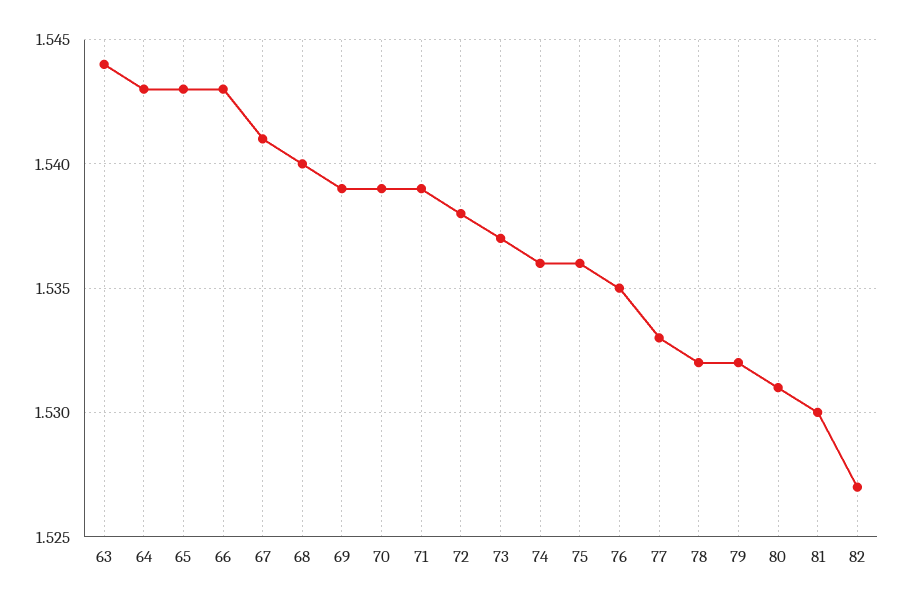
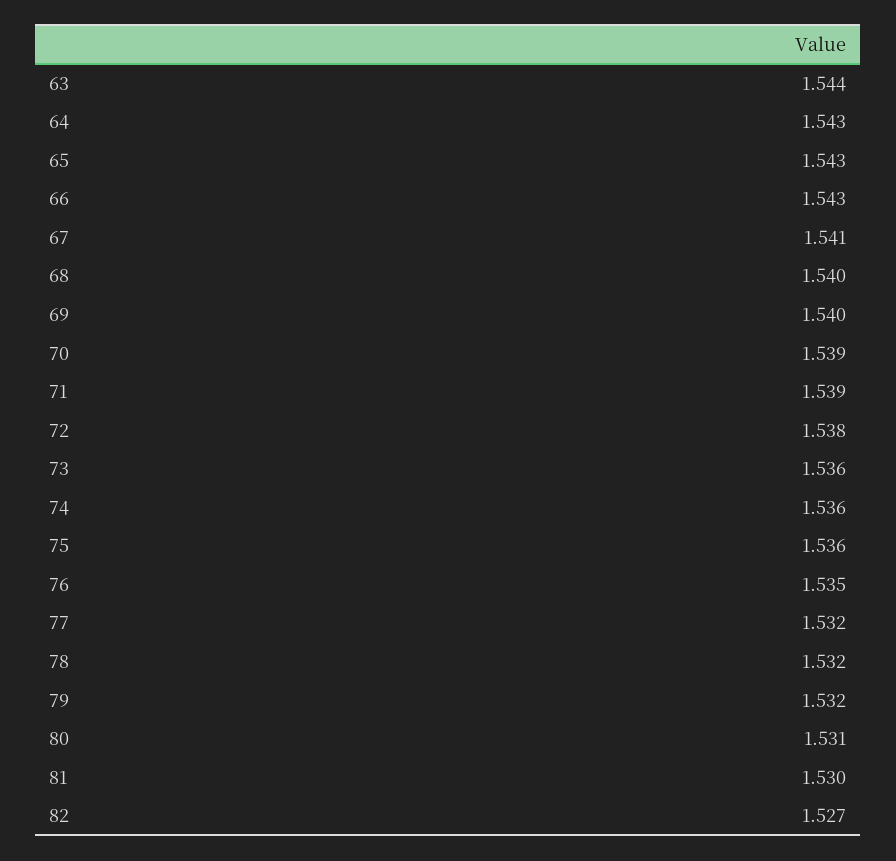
69: 1.539 -> 1.54
73: 1.537 -> 1.536
77: 1.533 -> 1.532

